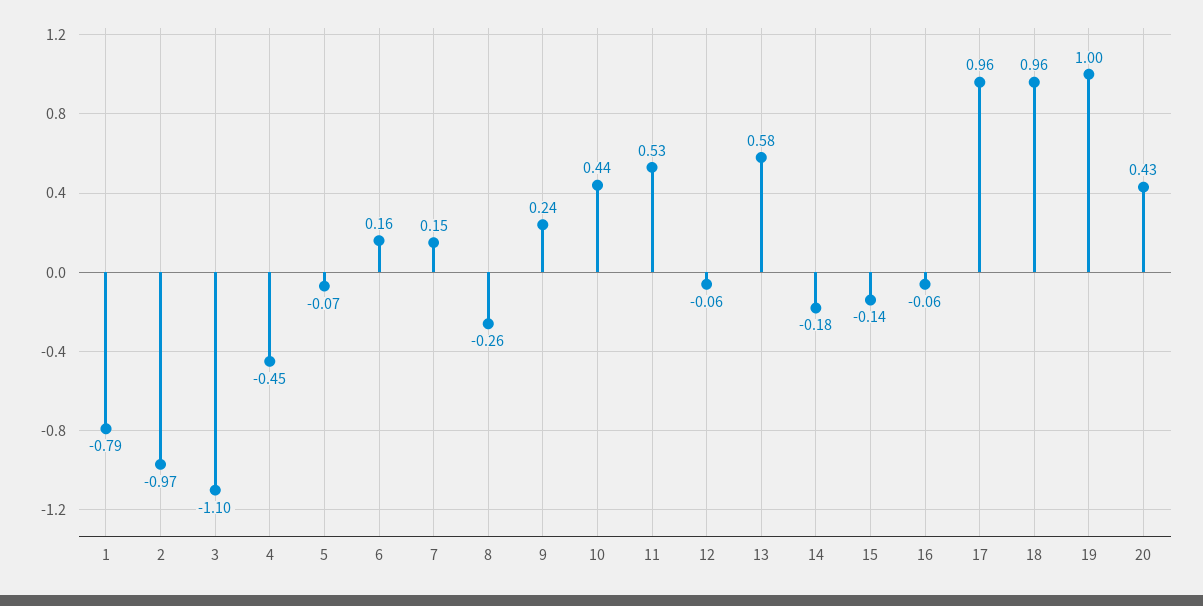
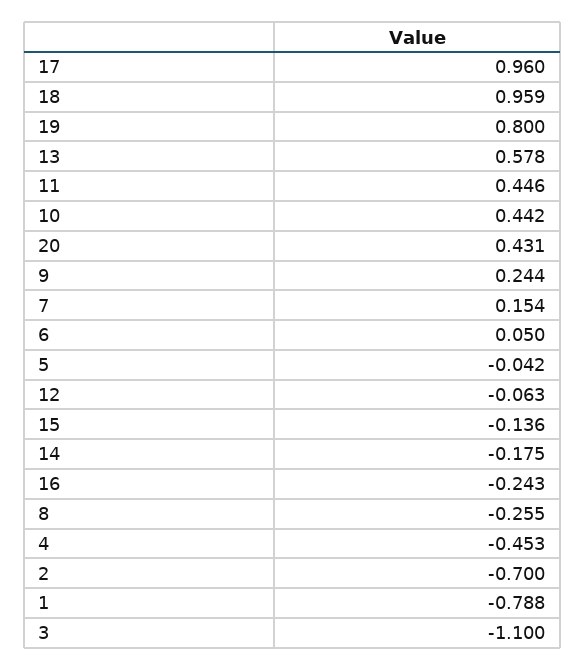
2: -0.97 -> -0.7
5: -0.07 -> -0.042
6: 0.16 -> 0.05
11: 0.53 -> 0.446
16: -0.06 -> -0.243
19: 1 -> 0.8

